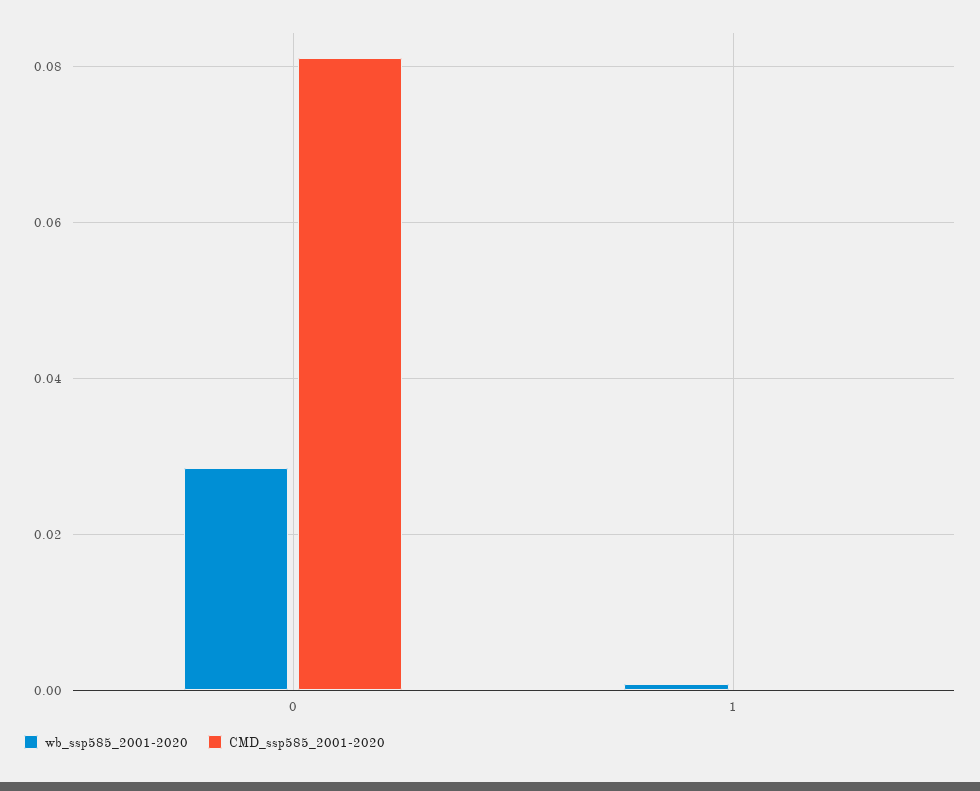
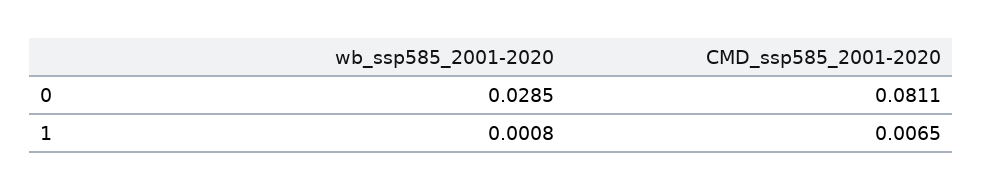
CMD_ssp585_2001-2020, 1: 0 -> 0.0065

